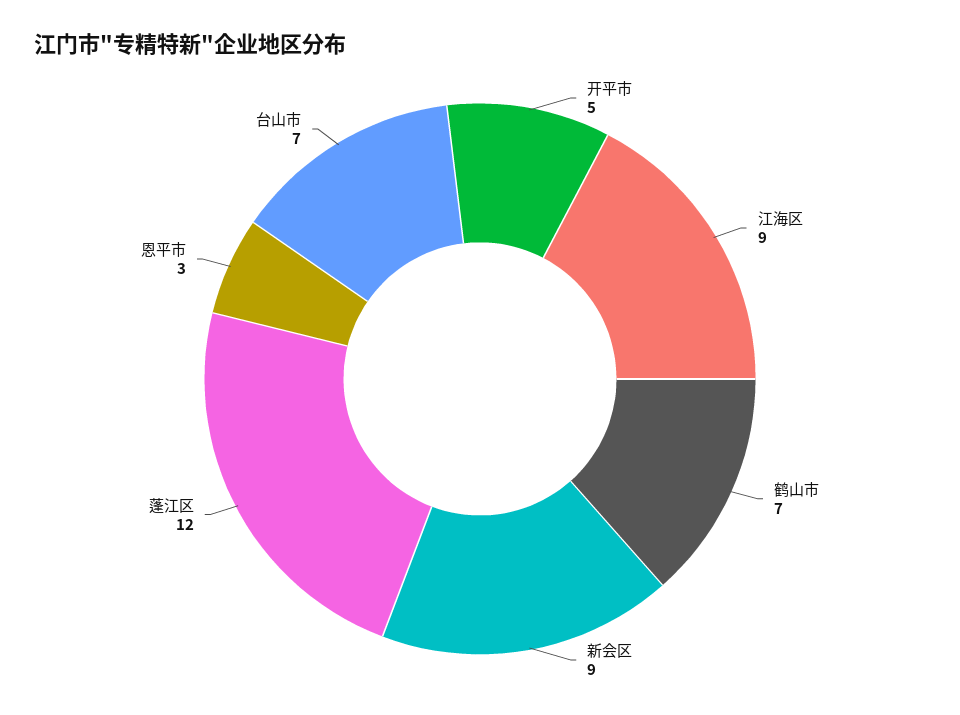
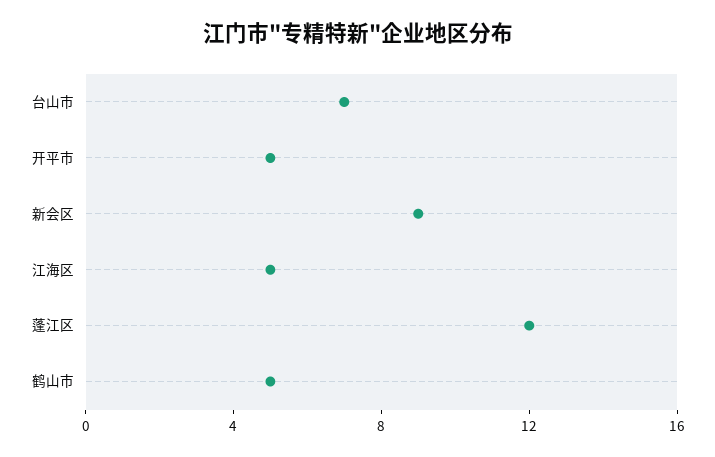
江海区: 9 -> 5
鹤山市: 7 -> 5
恩平市: 3 -> none

